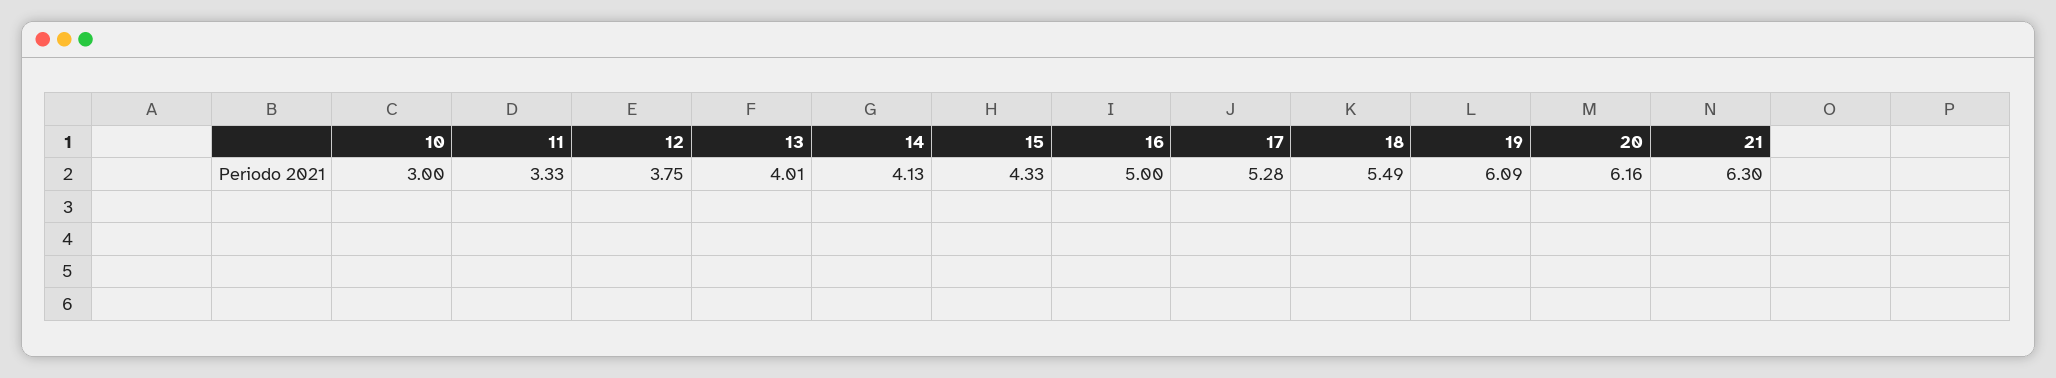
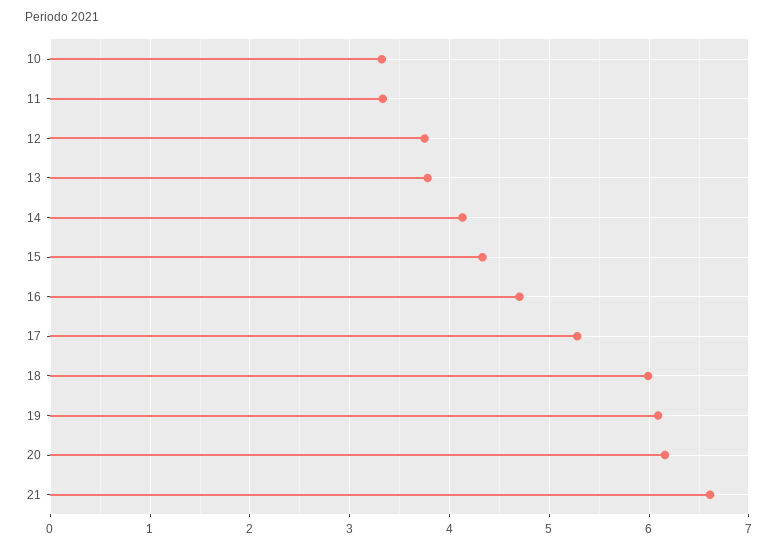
10: 3 -> 3.3
13: 4.01 -> 3.8
16: 5 -> 4.7
18: 5.49 -> 6
21: 6.3 -> 6.6

